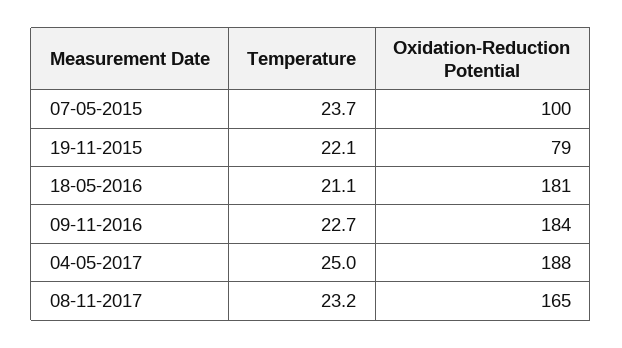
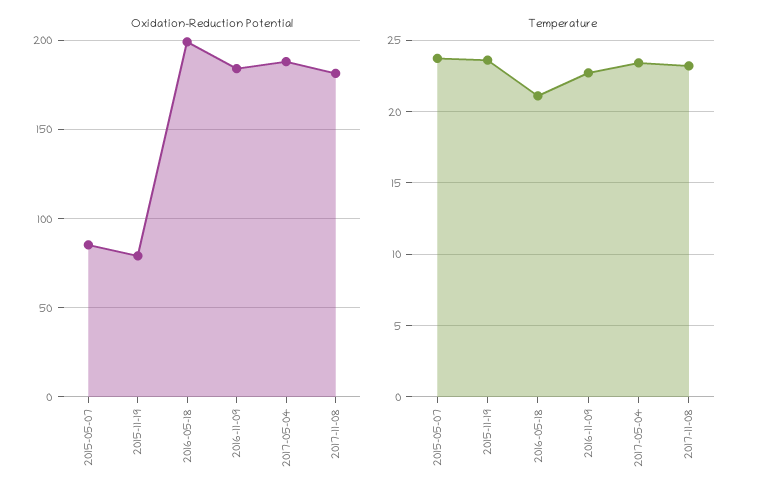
Oxidation-Reduction Potential, 07-05-2015: 100 -> 85
Temperature, 19-11-2015: 22.1 -> 23.5
Oxidation-Reduction Potential, 18-05-2016: 181 -> 200
Temperature, 04-05-2017: 25 -> 23.5
Oxidation-Reduction Potential, 08-11-2017: 165 -> 180

